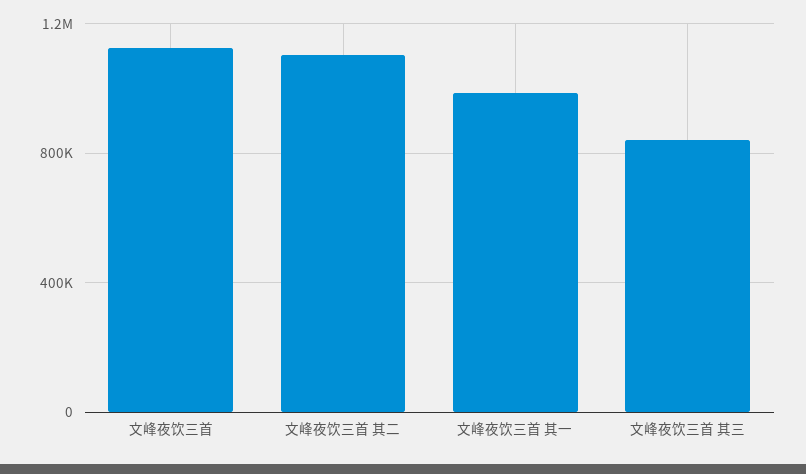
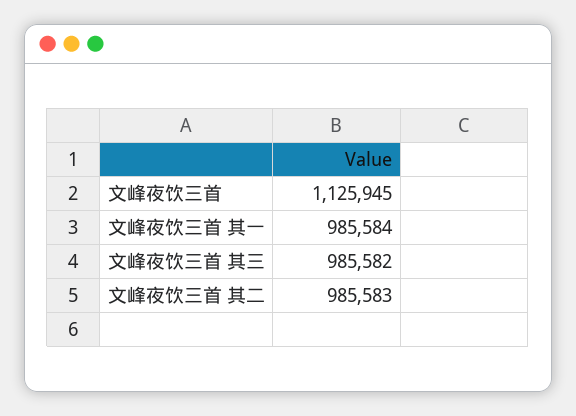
文峰夜饮三首 其二: 1100000 -> 985583
文峰夜饮三首 其三: 850000 -> 985582

